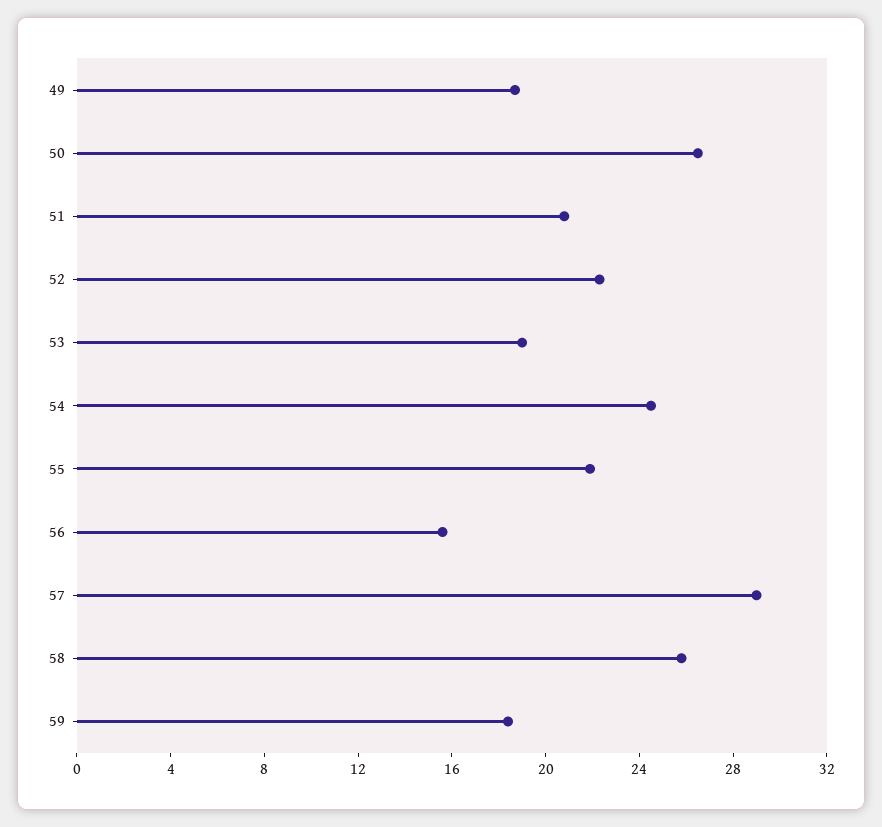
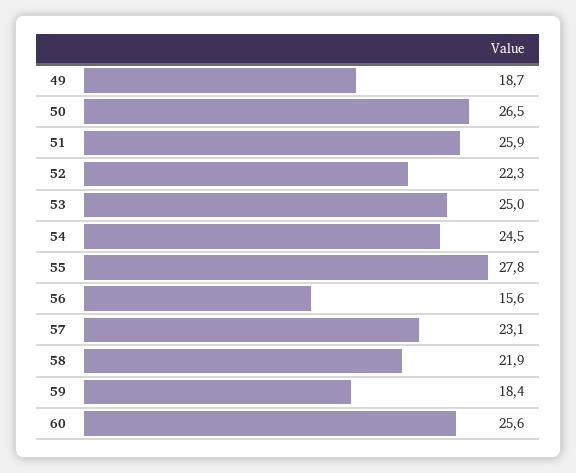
51: 21 -> 25.9
53: 19 -> 25
55: 22 -> 27.8
57: 29 -> 23.1
58: 26 -> 21.9
60: none -> 25.6

